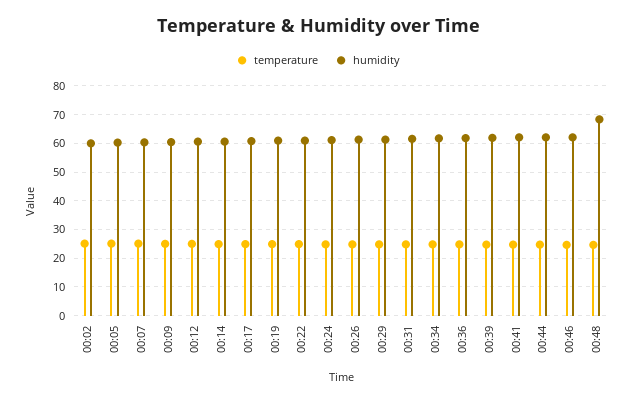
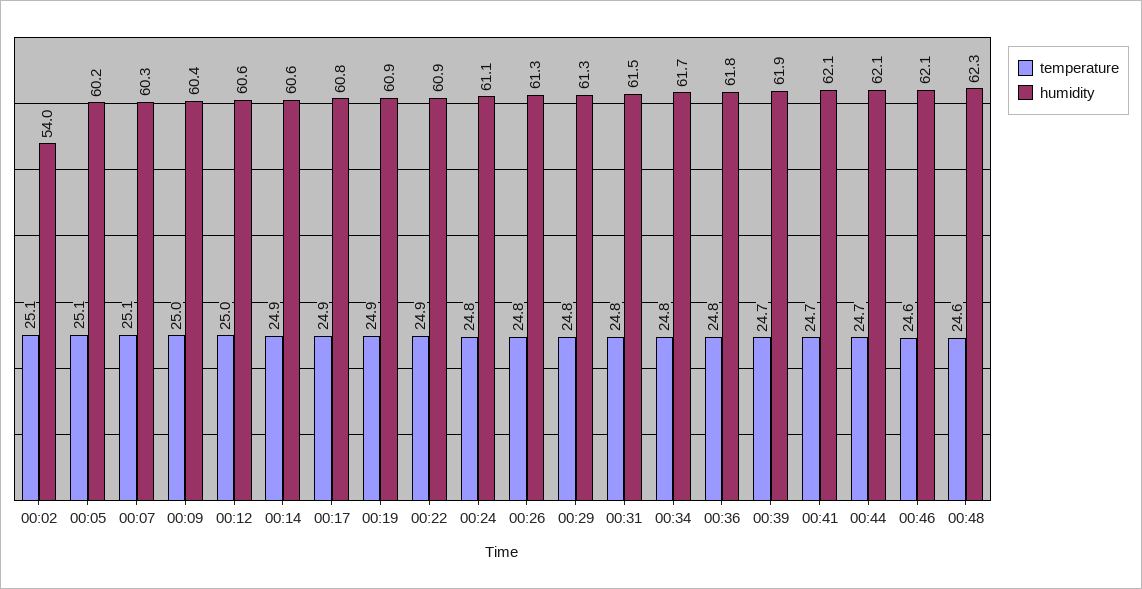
humidity, 00:02: 60 -> 54
humidity, 00:48: 67.5 -> 62.3

